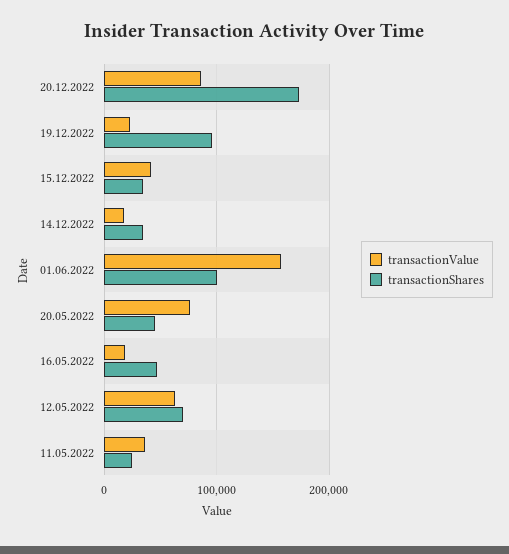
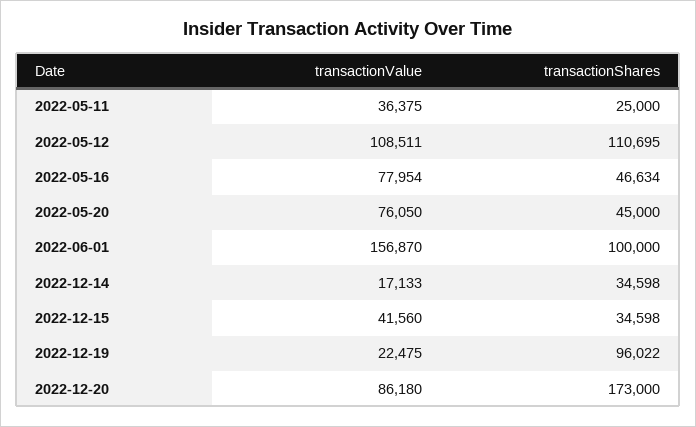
transactionValue, 16.05.2022: 20000 -> 77954
transactionValue, 12.05.2022: 60000 -> 108511
transactionShares, 12.05.2022: 70000 -> 110695

